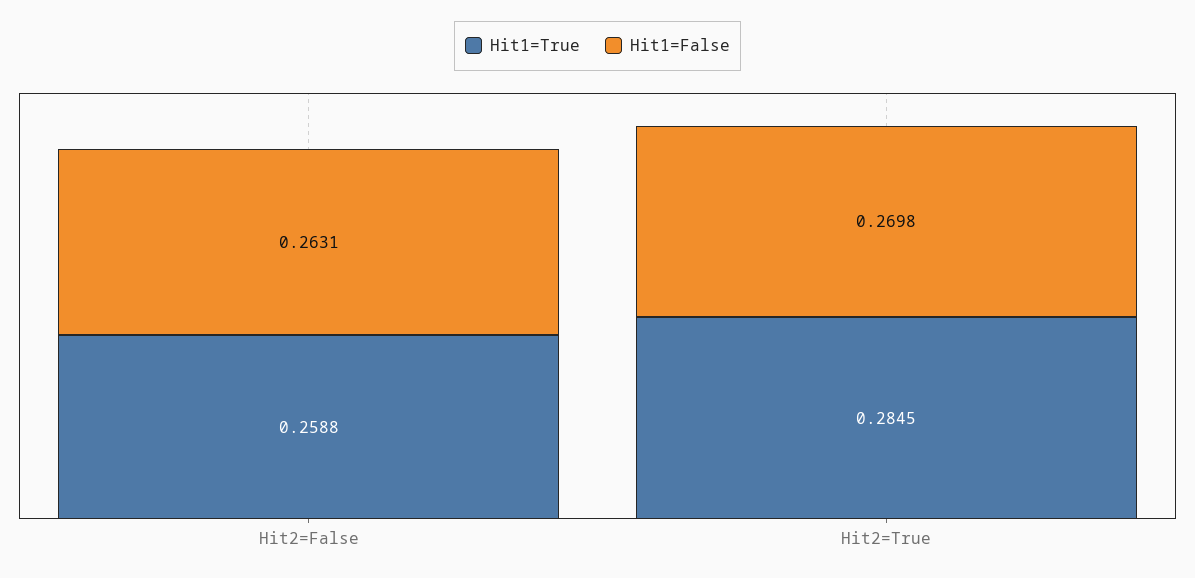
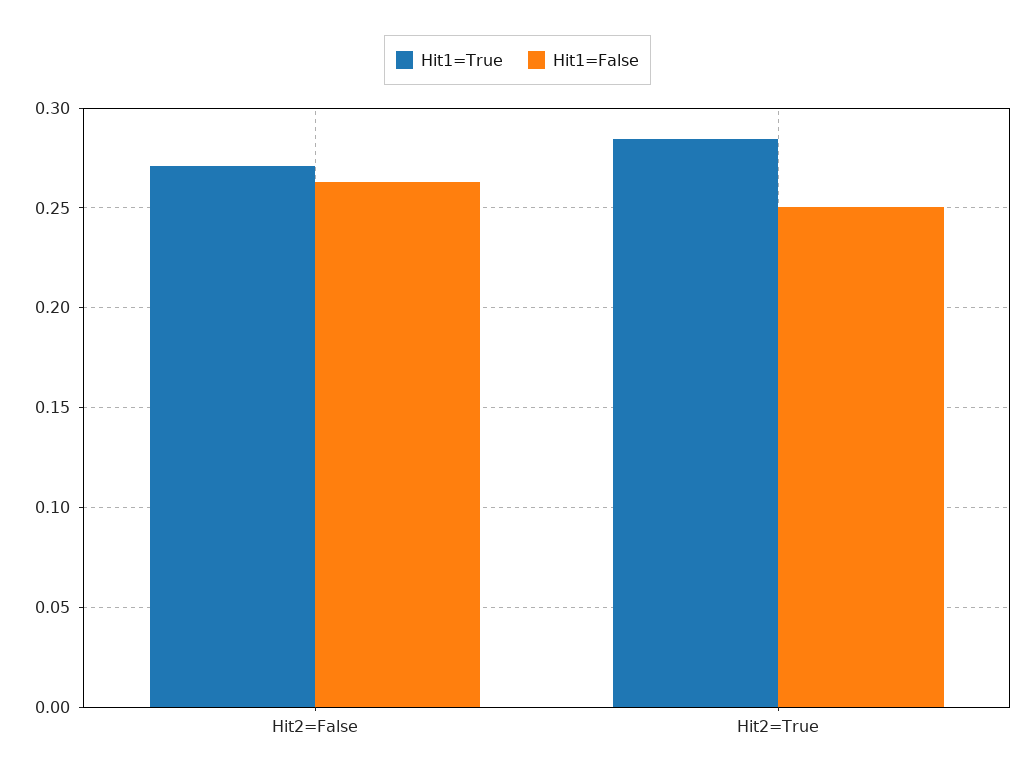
Hit1=True, Hit2=False: 0.2588 -> 0.27
Hit1=False, Hit2=True: 0.2698 -> 0.25

